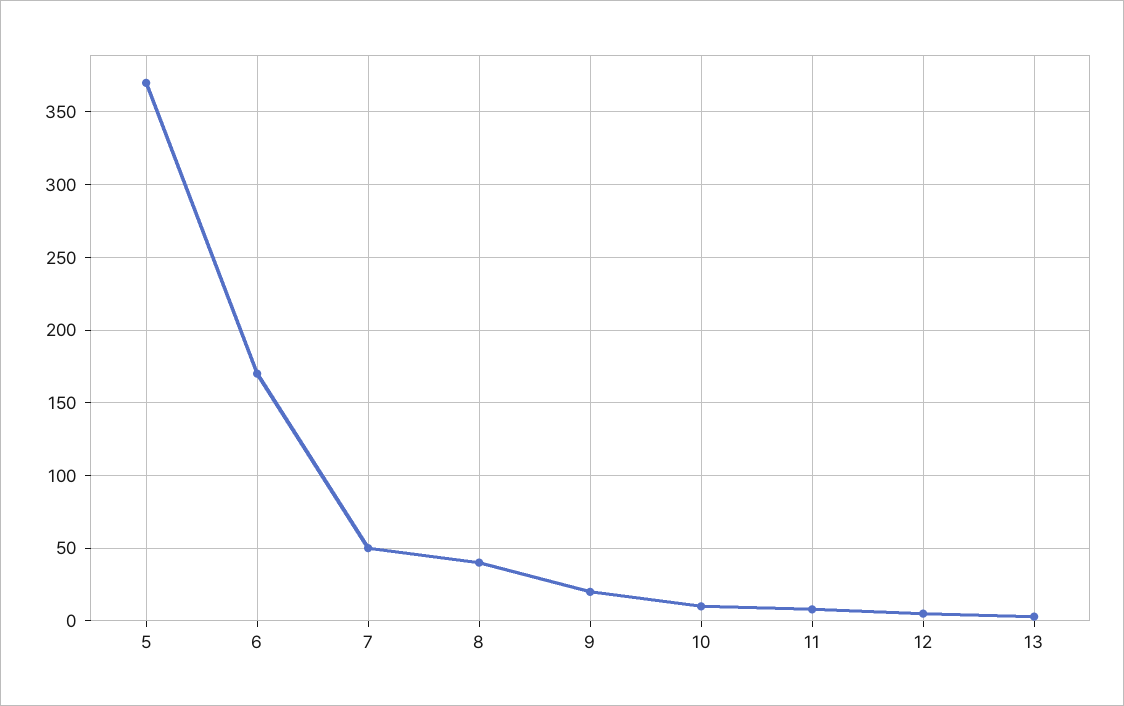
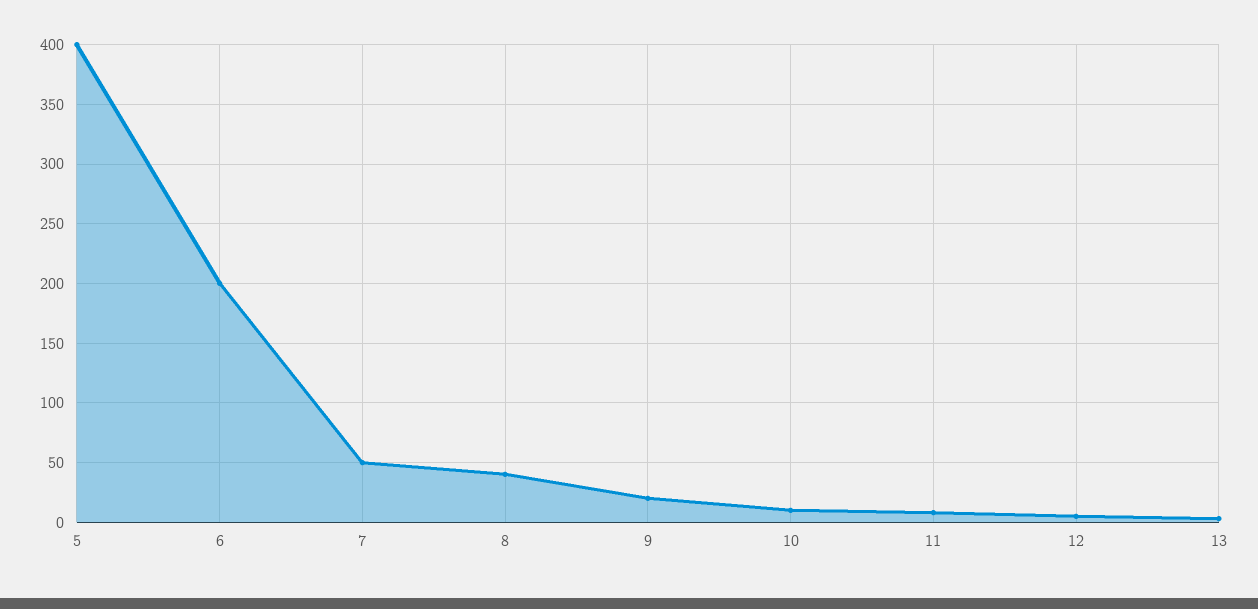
5: 370 -> 400
6: 170 -> 200

